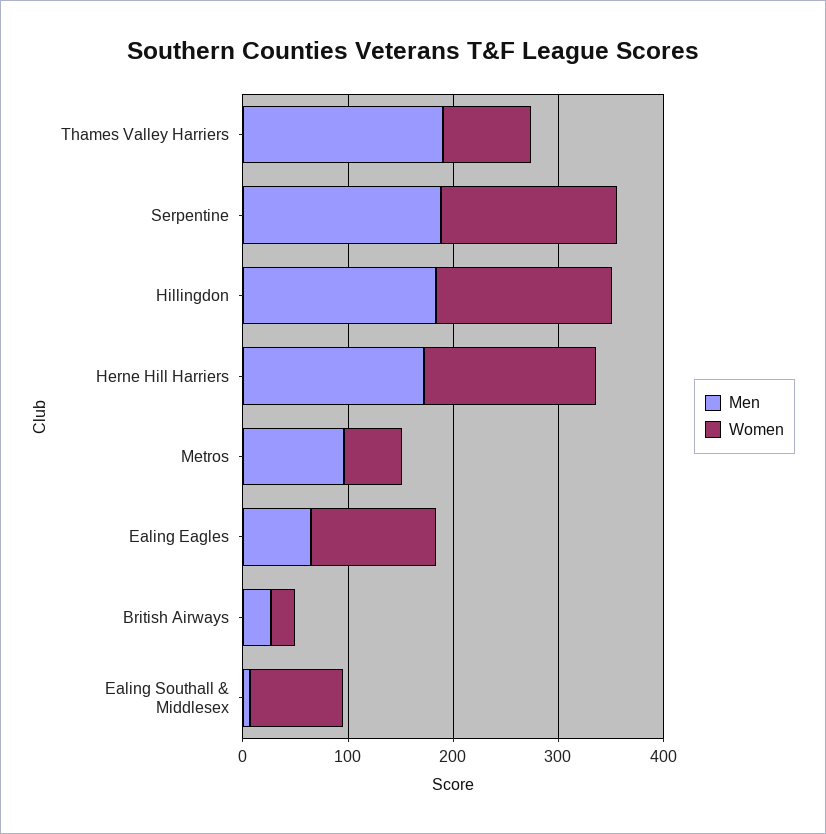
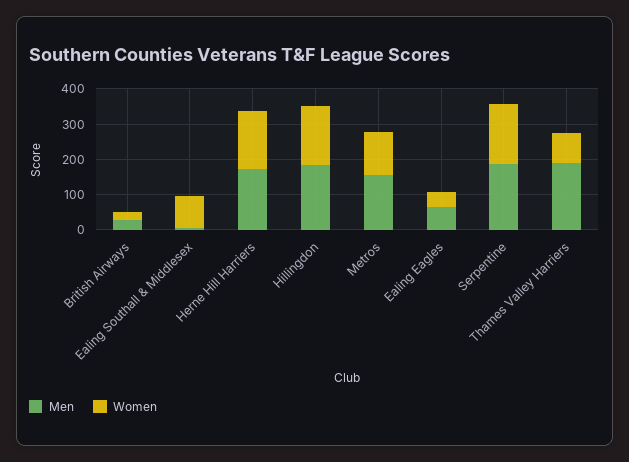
Men, Metros: 100 -> 150
Women, Metros: 60 -> 125
Women, Ealing Eagles: 120 -> 50

